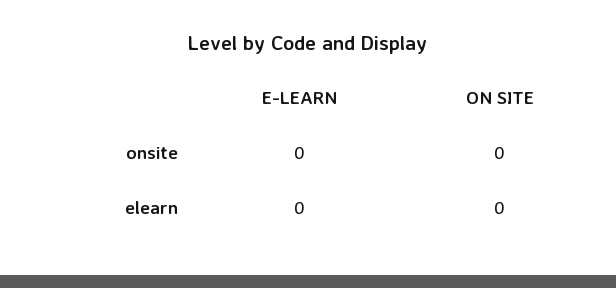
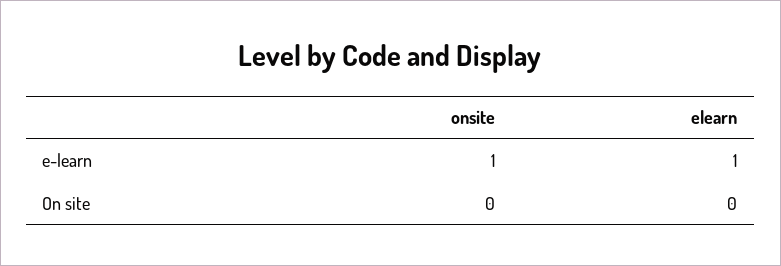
E-LEARN, onsite: 0 -> 1
E-LEARN, elearn: 0 -> 1

